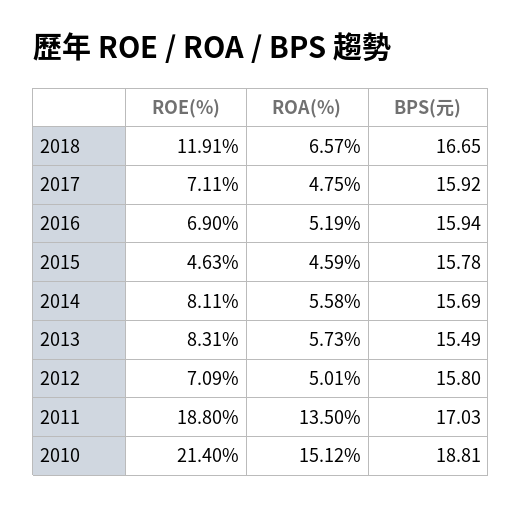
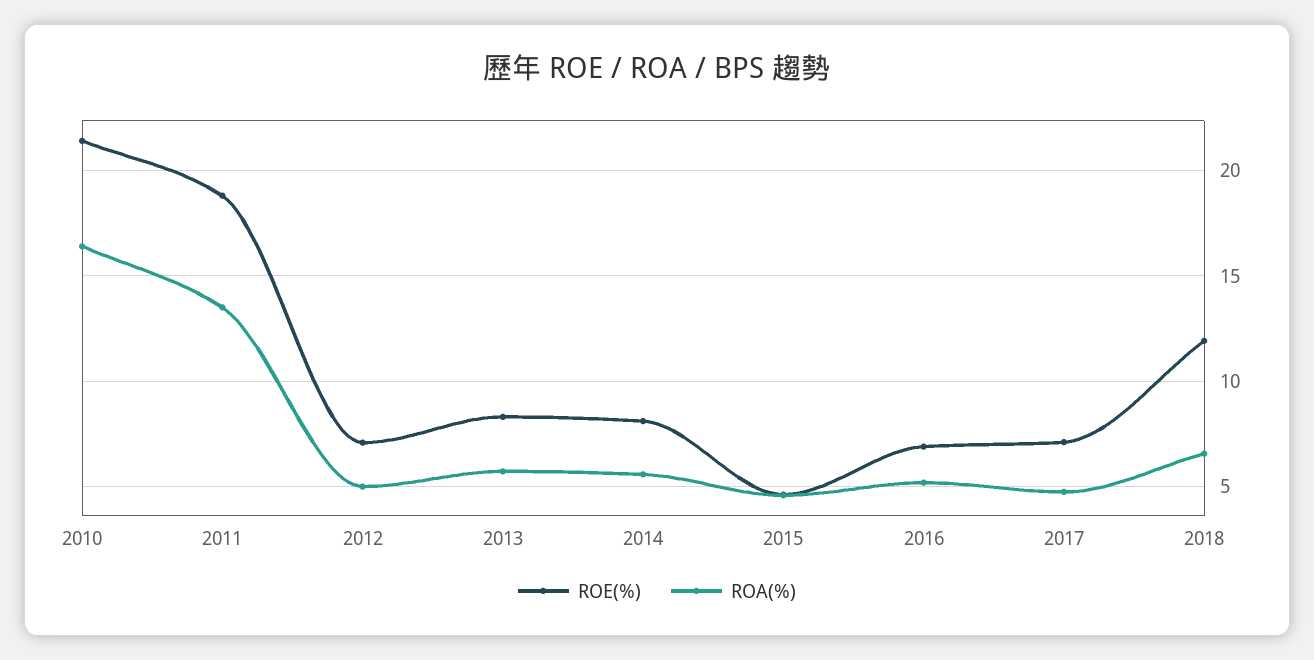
BPS(元), 2018: 16.65 -> none
BPS(元), 2017: 15.92 -> none
BPS(元), 2016: 15.94 -> none
BPS(元), 2015: 15.78 -> none
BPS(元), 2014: 15.69 -> none
BPS(元), 2013: 15.49 -> none
BPS(元), 2012: 15.8 -> none
BPS(元), 2011: 17.03 -> none
ROA(%), 2010: 15.12 -> 16.5
BPS(元), 2010: 18.81 -> none

